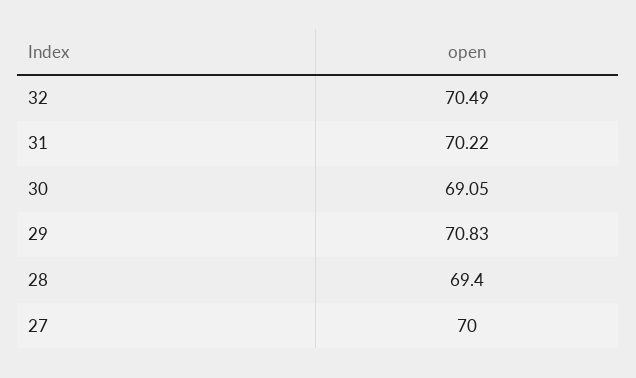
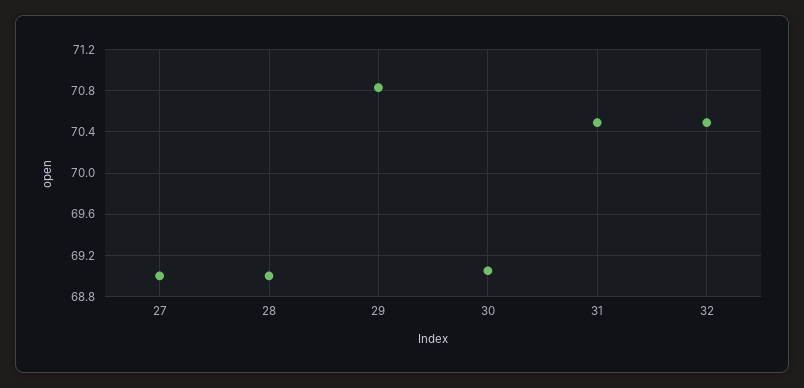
31: 70.22 -> 70.5
28: 69.4 -> 69
27: 70 -> 69

